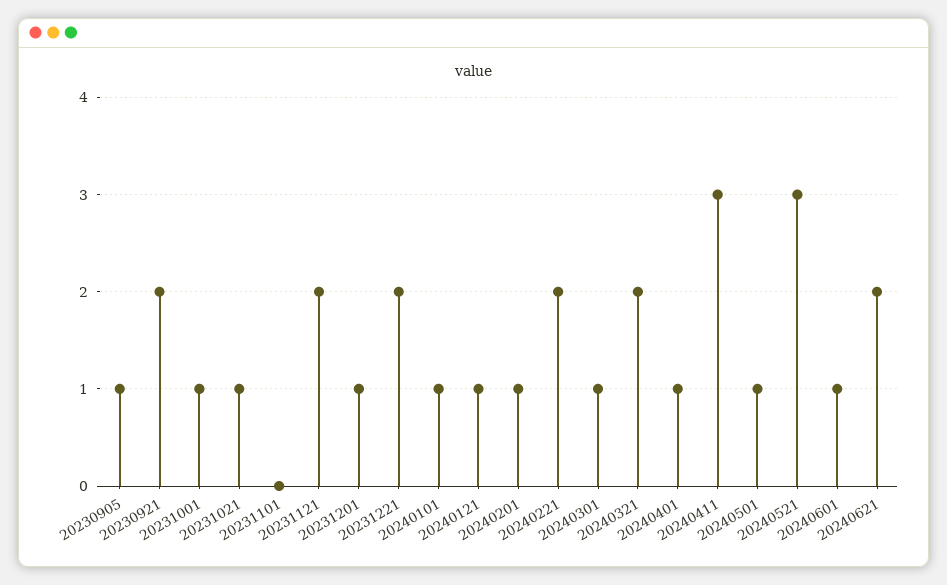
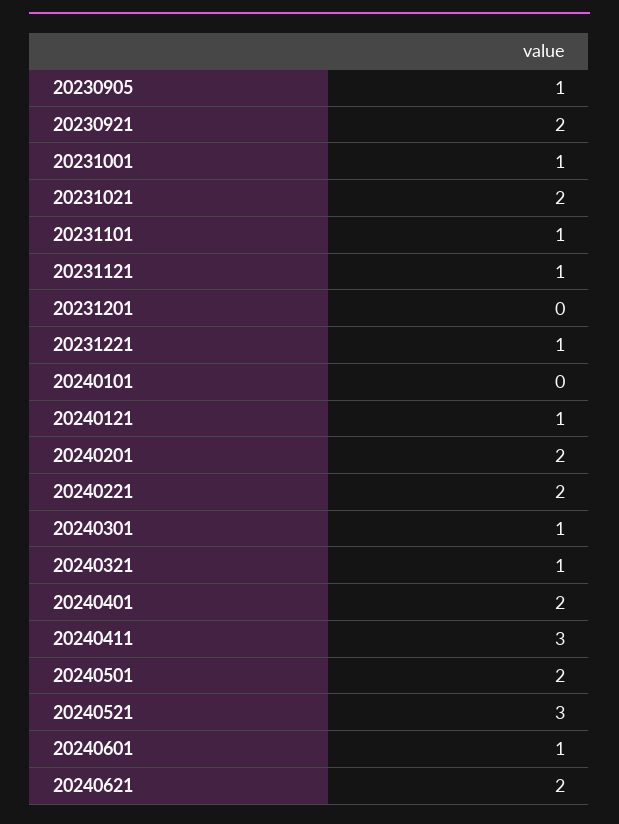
20231021: 1 -> 2
20231101: 0 -> 1
20231121: 2 -> 1
20231201: 1 -> 0
20231221: 2 -> 1
20240101: 1 -> 0
20240201: 1 -> 2
20240321: 2 -> 1
20240401: 1 -> 2
20240501: 1 -> 2

